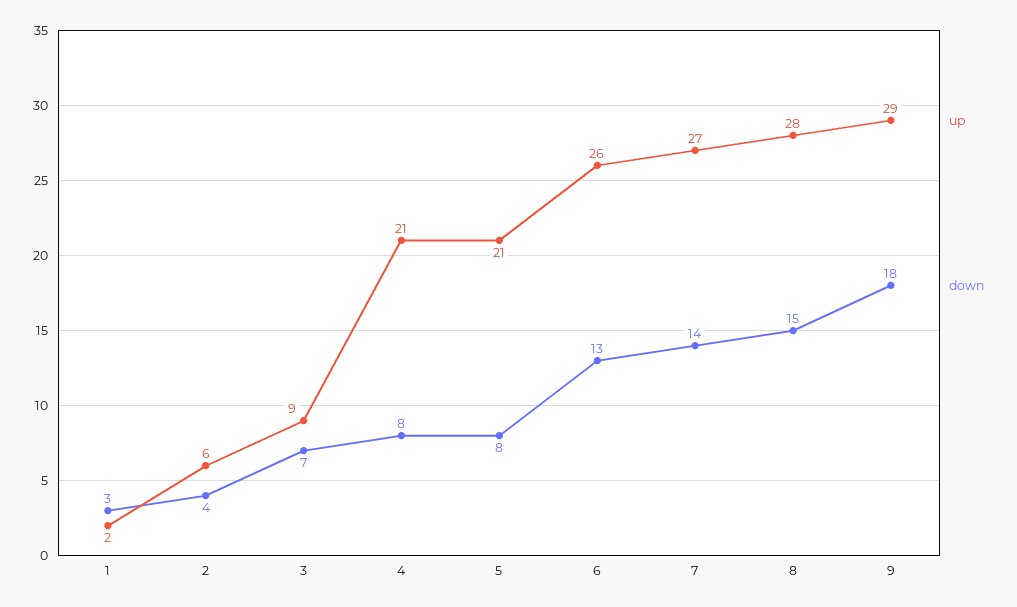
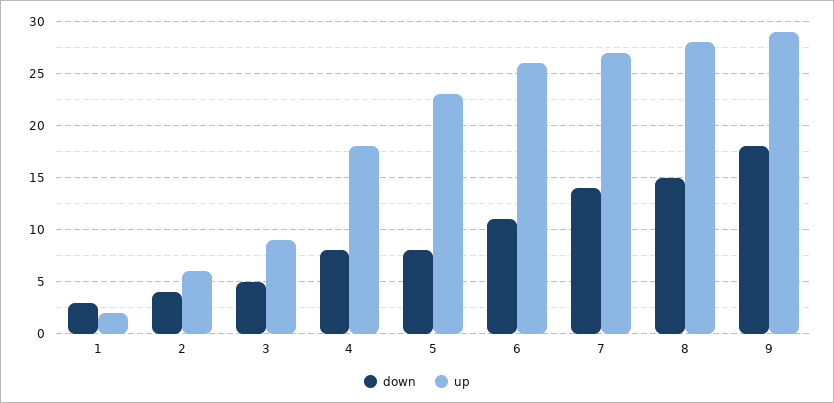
down, 3: 7 -> 5
up, 4: 21 -> 18
up, 5: 21 -> 23
down, 6: 13 -> 11

